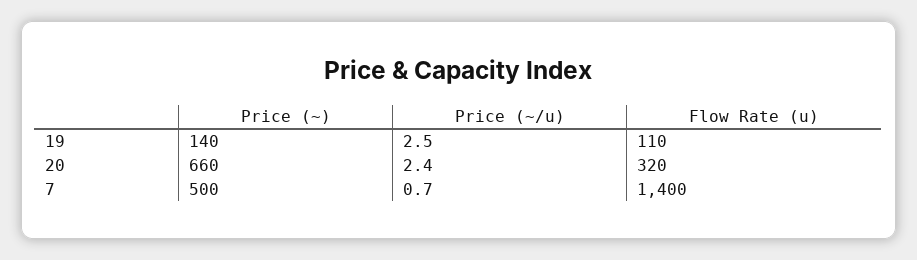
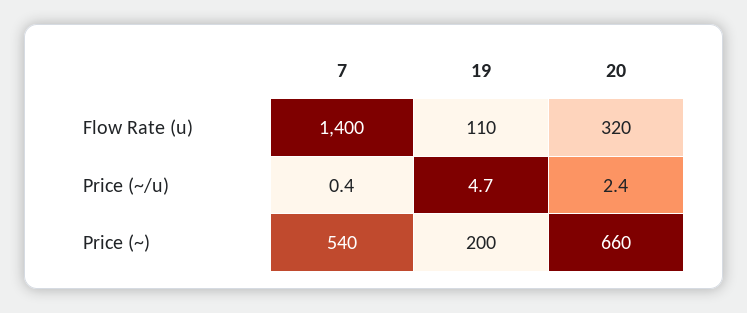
Price (~), 19: 140 -> 200
Price (~/u), 19: 2.5 -> 4.7
Price (~), 7: 500 -> 540
Price (~/u), 7: 0.7 -> 0.4

